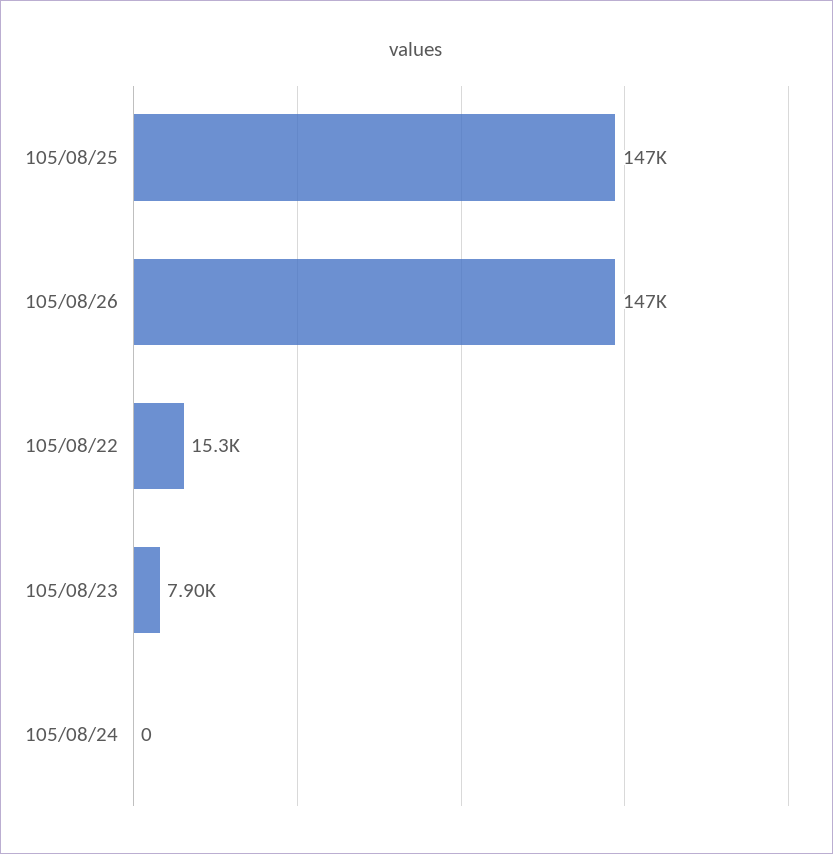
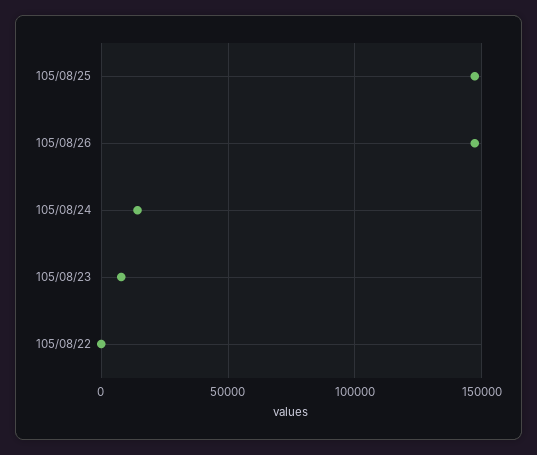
105/08/22: 15300 -> 0
105/08/24: 0 -> 15000

